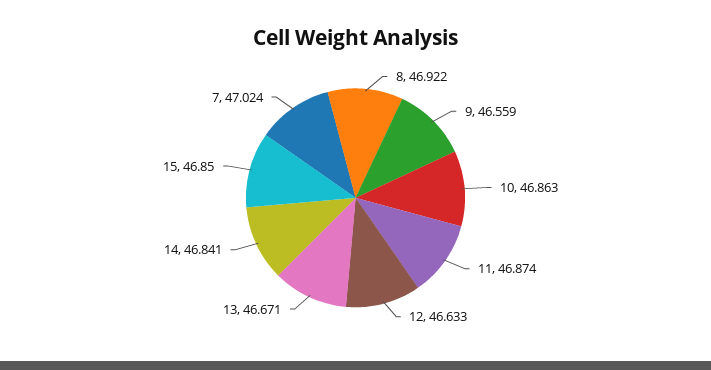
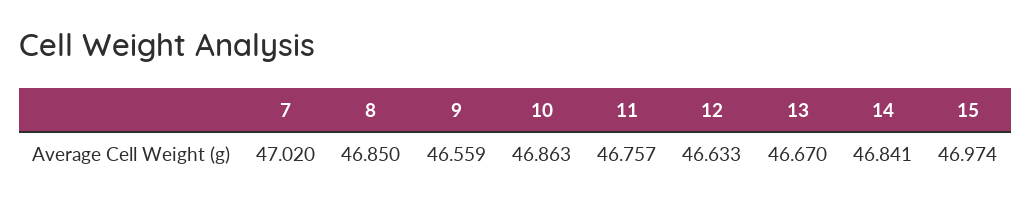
8: 46.922 -> 46.85
11: 46.874 -> 46.757
13: 46.671 -> 46.67
15: 46.85 -> 46.974
7: 47.024 -> 47.02

